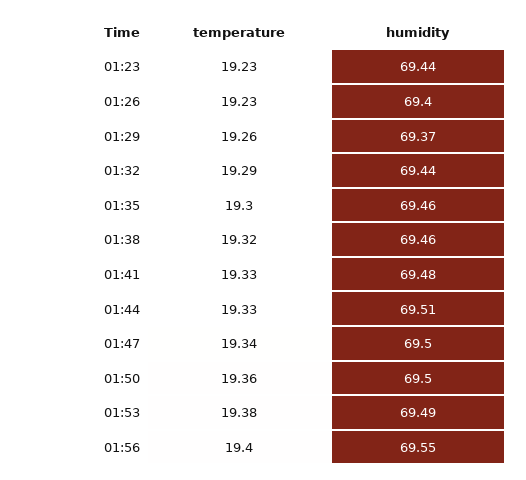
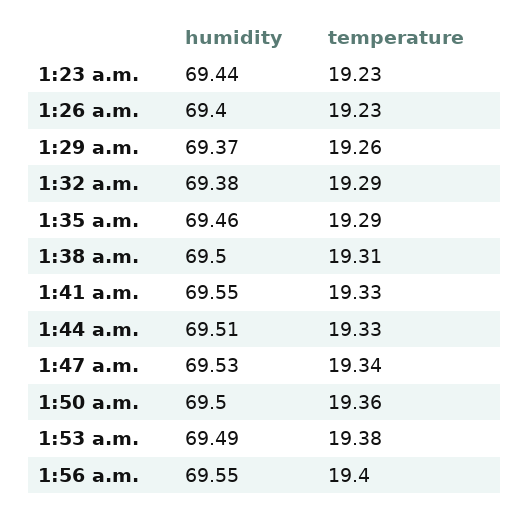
humidity, 01:32: 69.44 -> 69.38
temperature, 01:35: 19.3 -> 19.29
temperature, 01:38: 19.32 -> 19.31
humidity, 01:38: 69.46 -> 69.5
humidity, 01:41: 69.48 -> 69.55
humidity, 01:47: 69.5 -> 69.53

